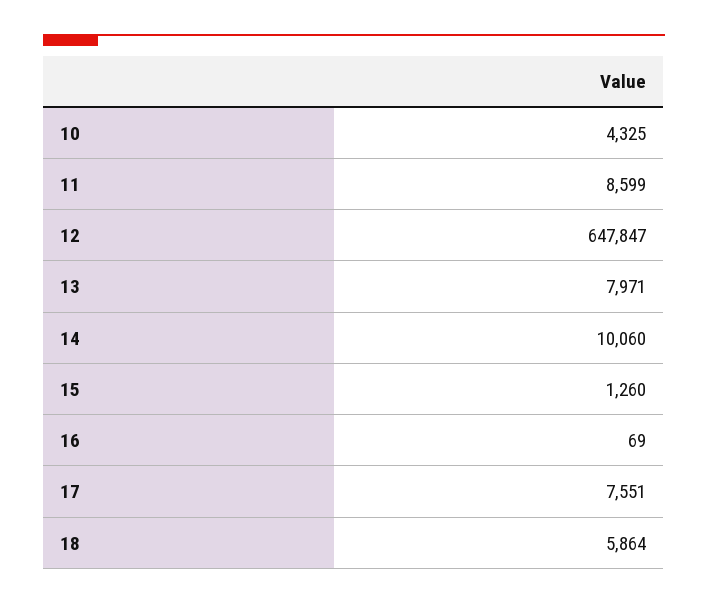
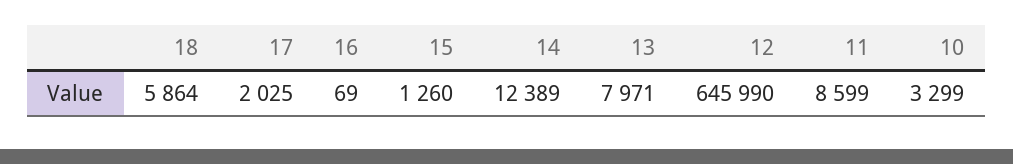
10: 4325 -> 3299
12: 647847 -> 645990
14: 10060 -> 12389
17: 7551 -> 2025

